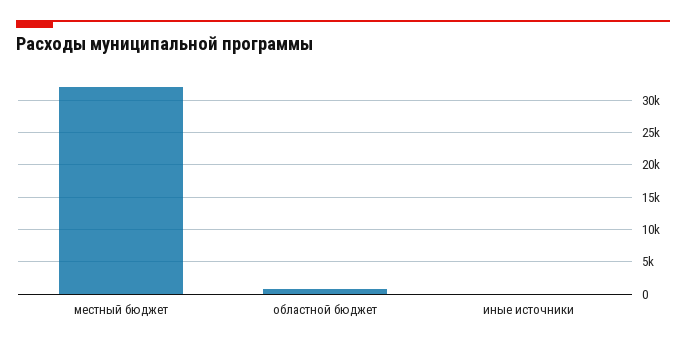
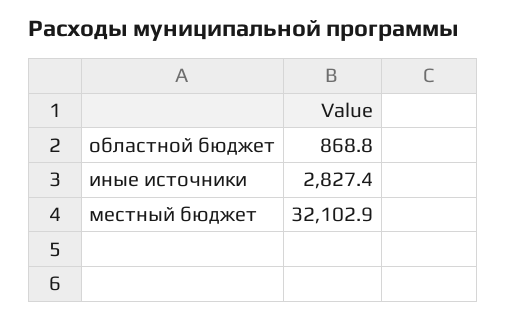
иные источники: 0 -> 2827.4

